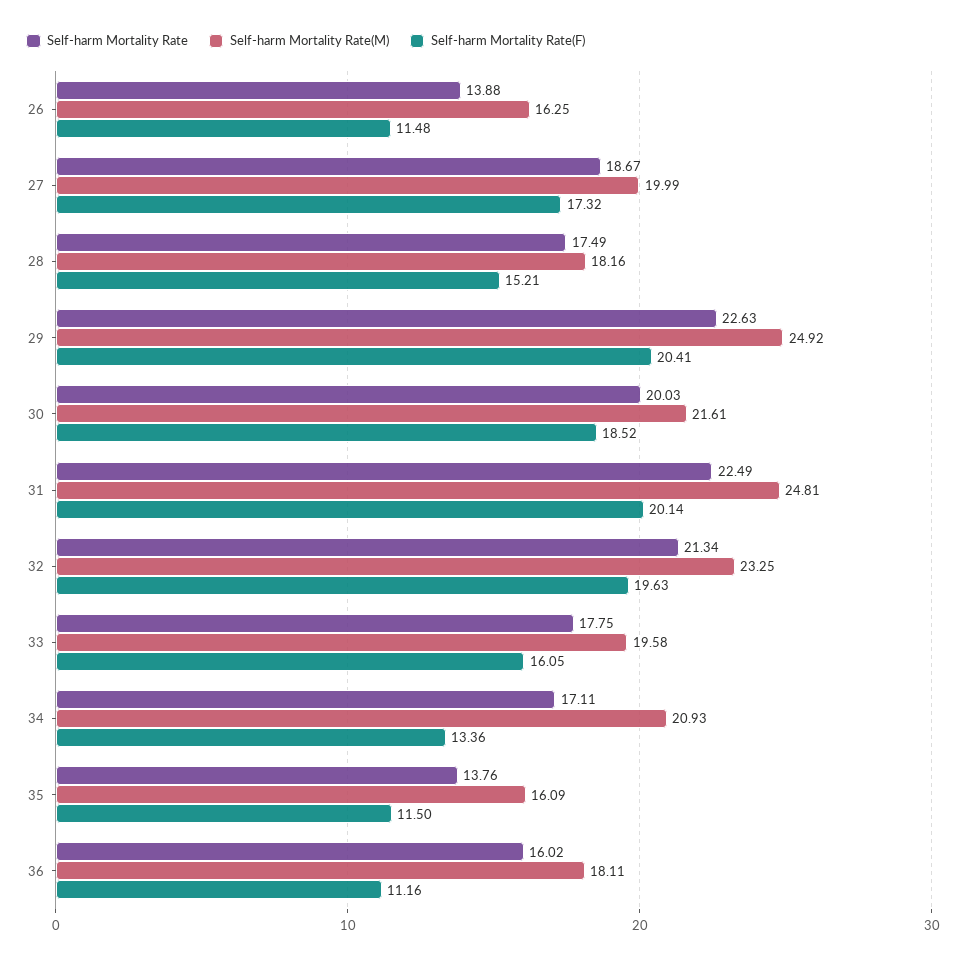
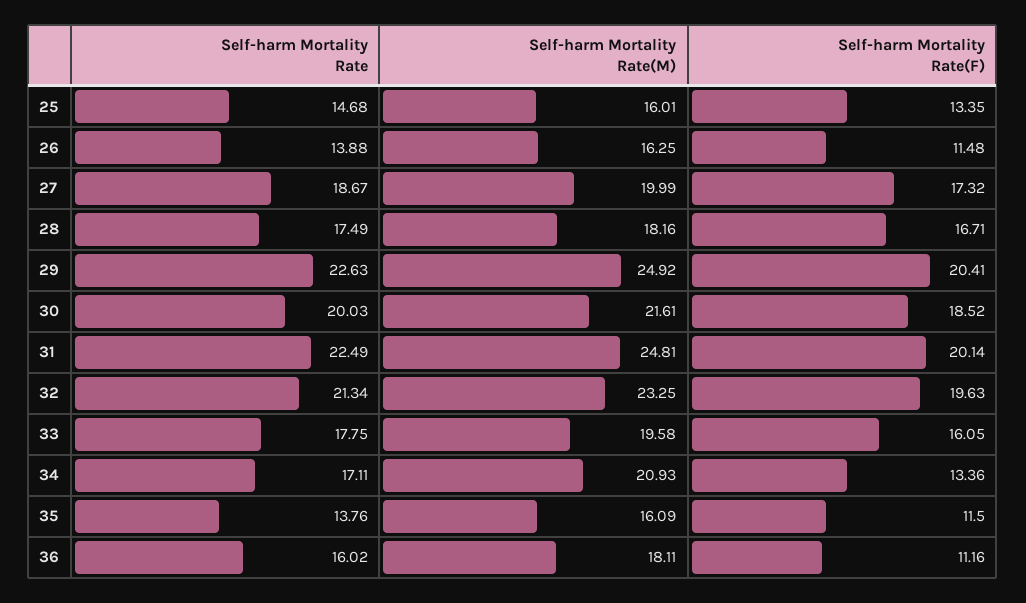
Self-harm Mortality Rate(F), 28: 15.21 -> 16.71
Self-harm Mortality Rate, 25: none -> 14.68
Self-harm Mortality Rate(M), 25: none -> 16.01
Self-harm Mortality Rate(F), 25: none -> 13.35

